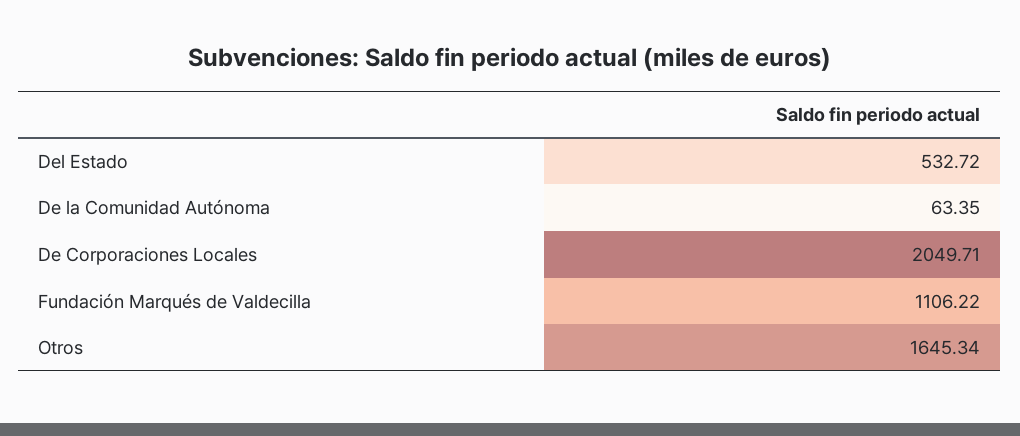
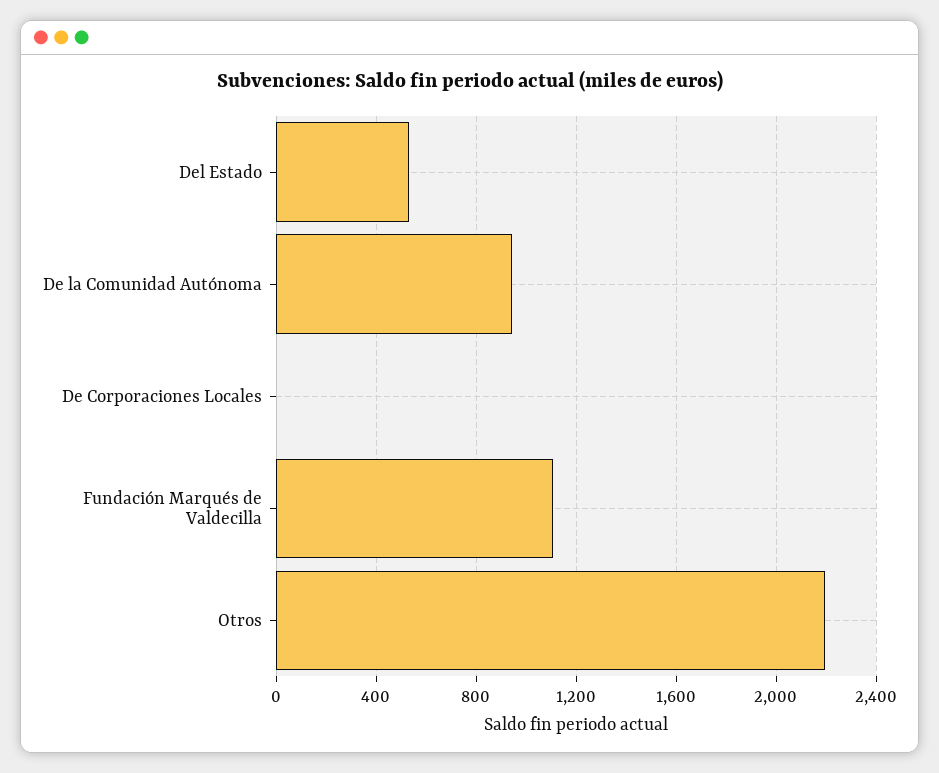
De la Comunidad Autónoma: 63.35 -> 950
De Corporaciones Locales: 2049.71 -> 0
Otros: 1645.34 -> 2200

